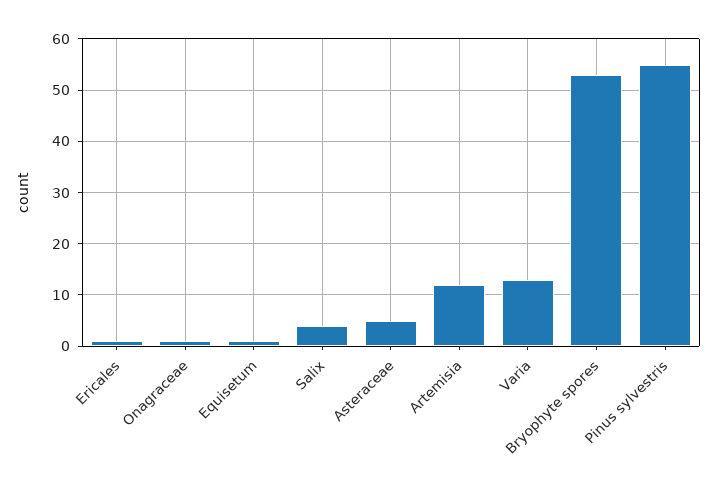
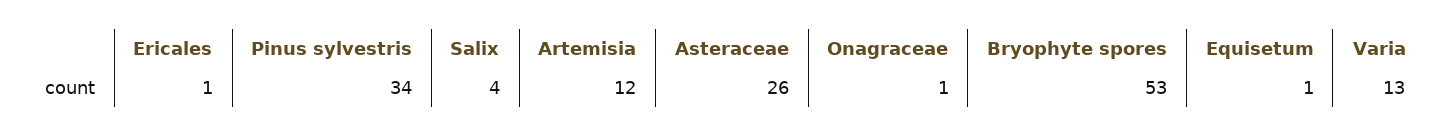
Asteraceae: 5 -> 26
Pinus sylvestris: 55 -> 34

